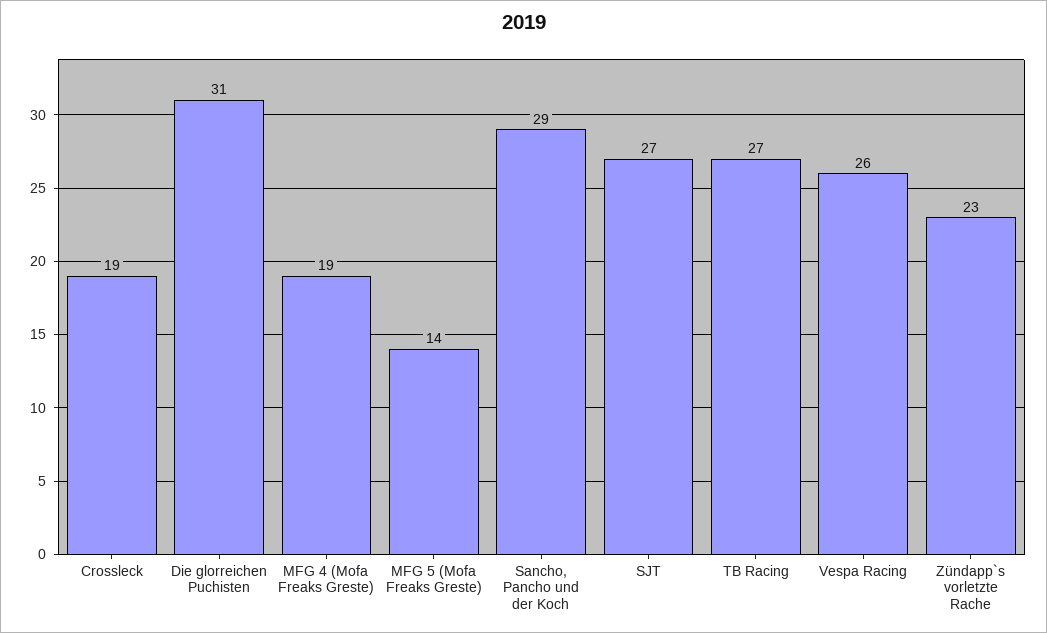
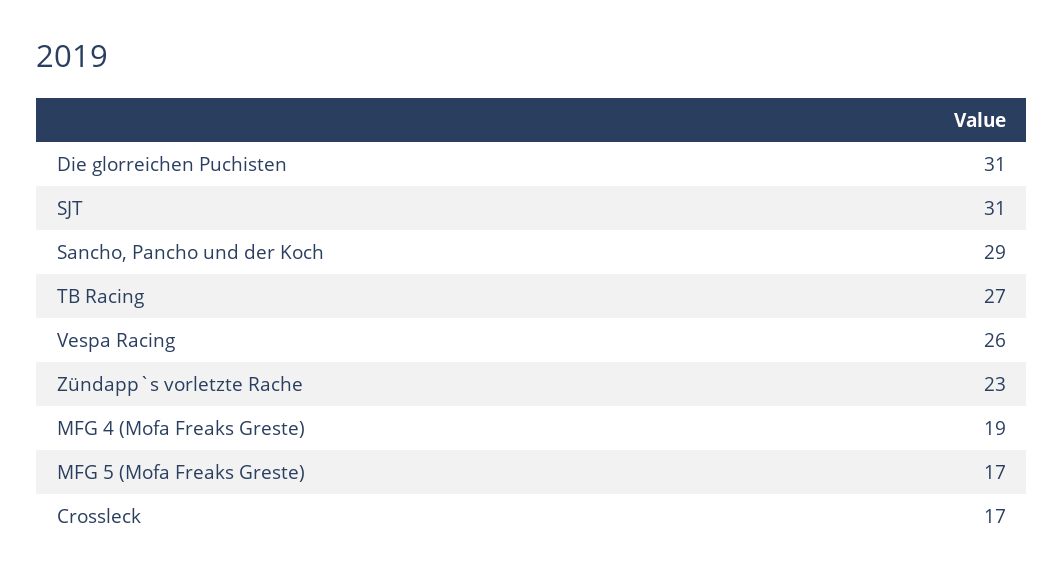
Crossleck: 19 -> 17
MFG 5 (Mofa Freaks Greste): 14 -> 17
SJT: 27 -> 31

